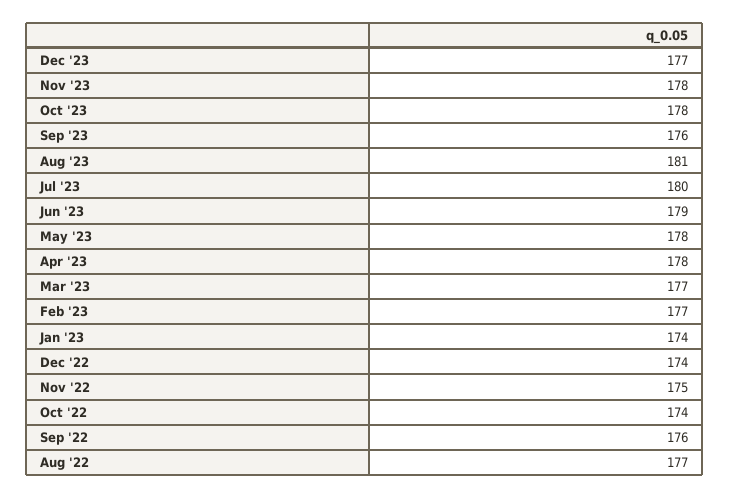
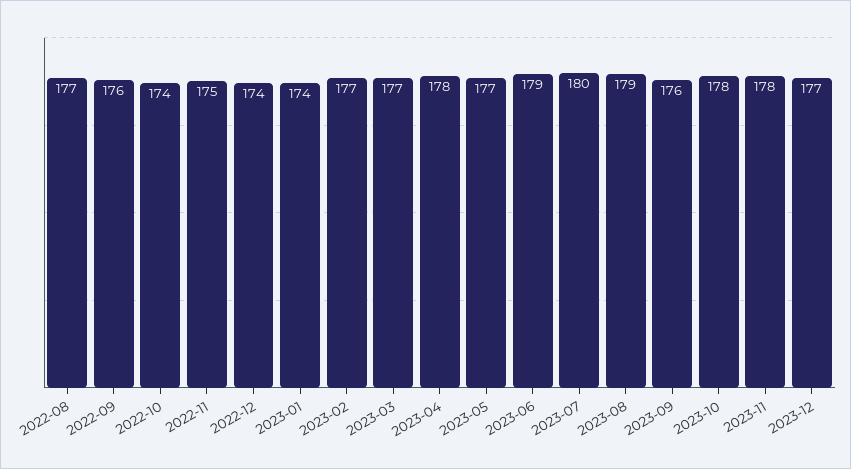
Aug '23: 181 -> 179
May '23: 178 -> 177

